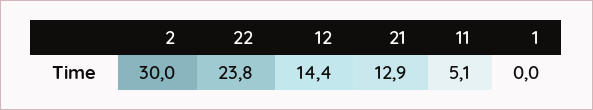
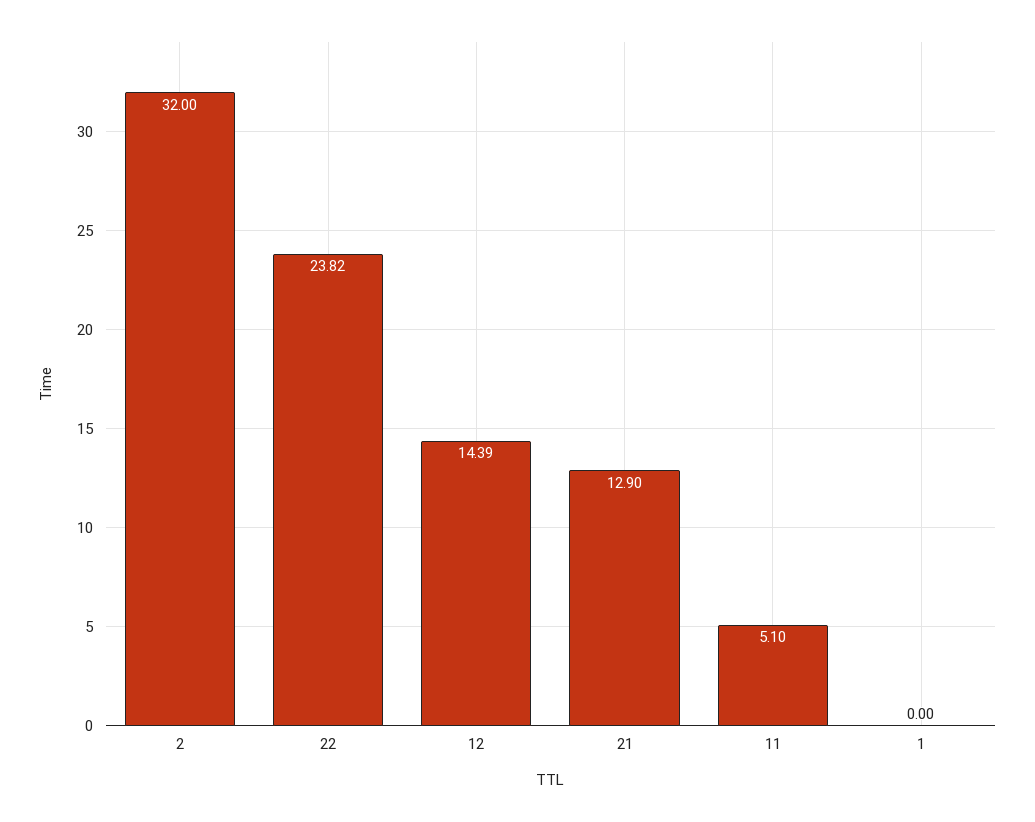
2: 30 -> 32

